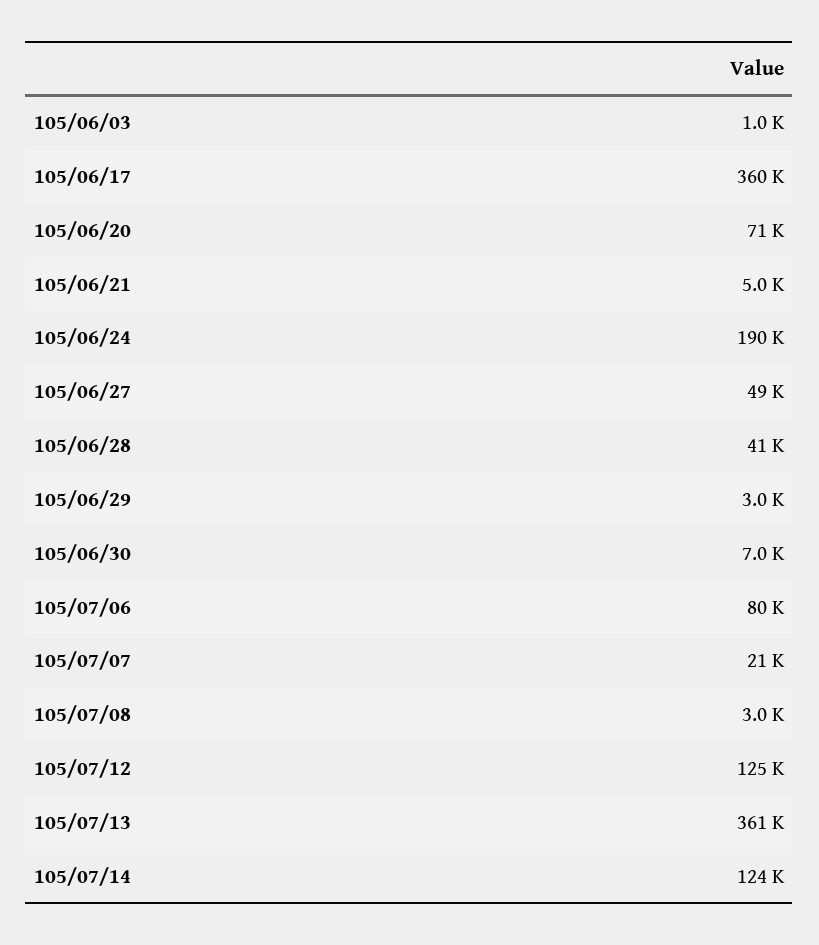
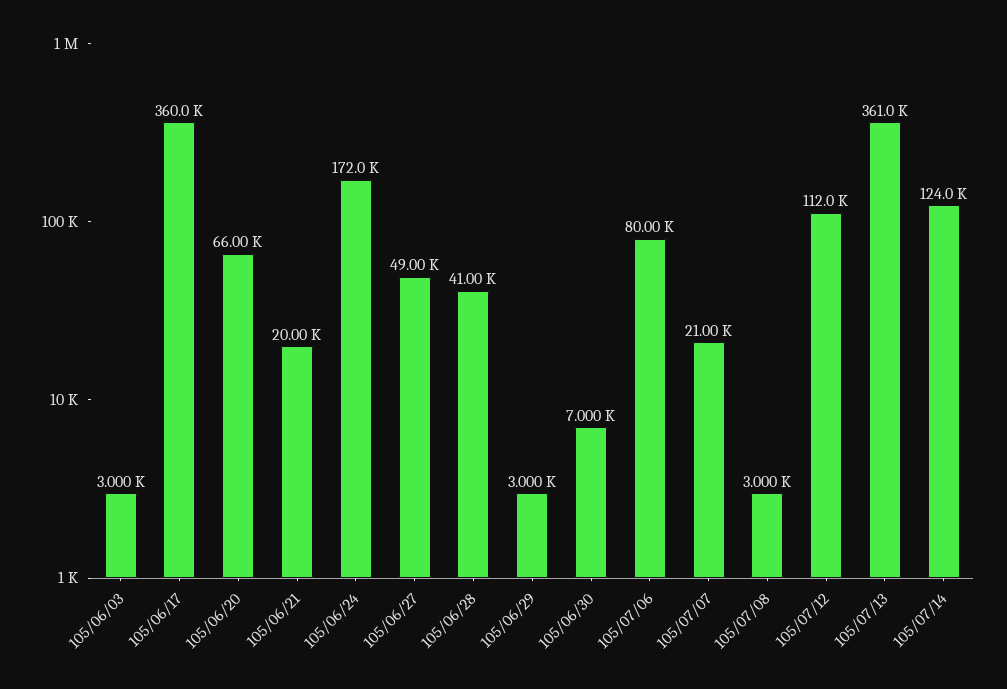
105/06/03: 1000 -> 3000
105/06/20: 71000 -> 66000
105/06/21: 5000 -> 20000
105/06/24: 190000 -> 172000
105/07/12: 125000 -> 112000

